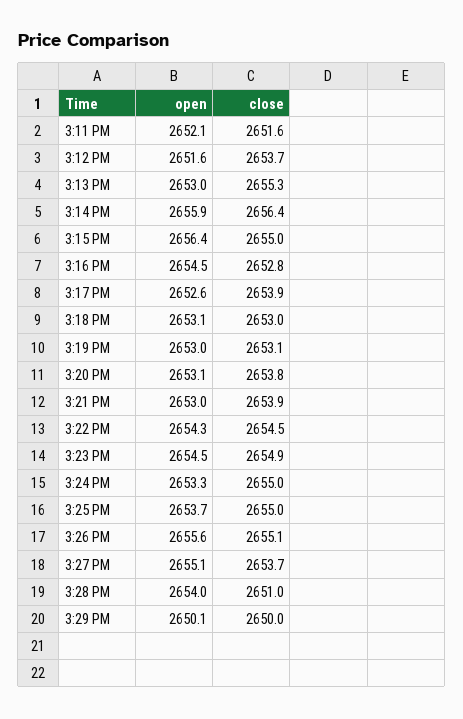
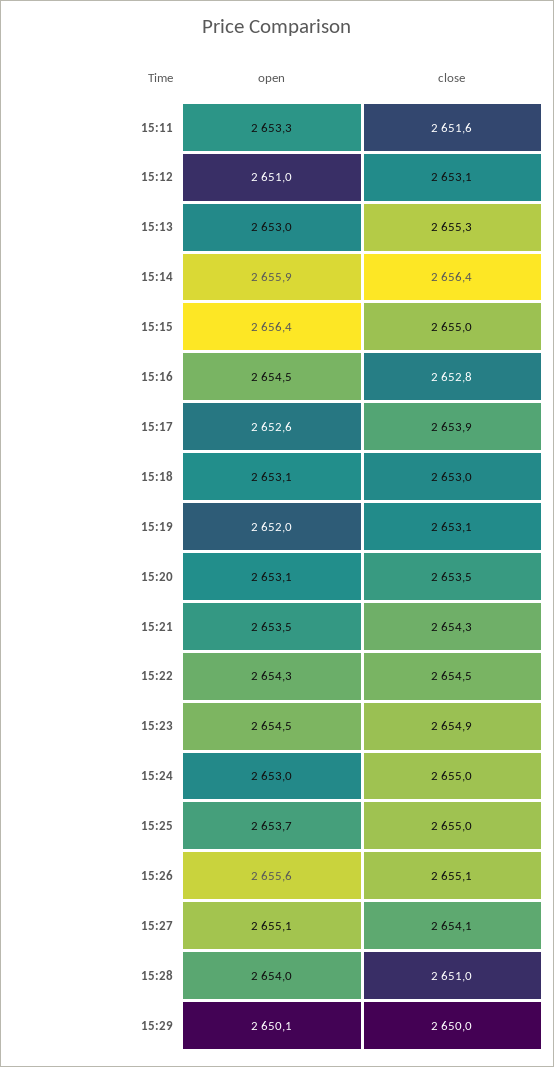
open, 3:11 PM: 2652.1 -> 2653.3
open, 3:12 PM: 2651.6 -> 2651
close, 3:12 PM: 2653.7 -> 2653.1
open, 3:19 PM: 2653 -> 2652
close, 3:20 PM: 2653.8 -> 2653.5
open, 3:21 PM: 2653 -> 2653.5
close, 3:21 PM: 2653.9 -> 2654.3
open, 3:24 PM: 2653.3 -> 2653
close, 3:27 PM: 2653.7 -> 2654.1

